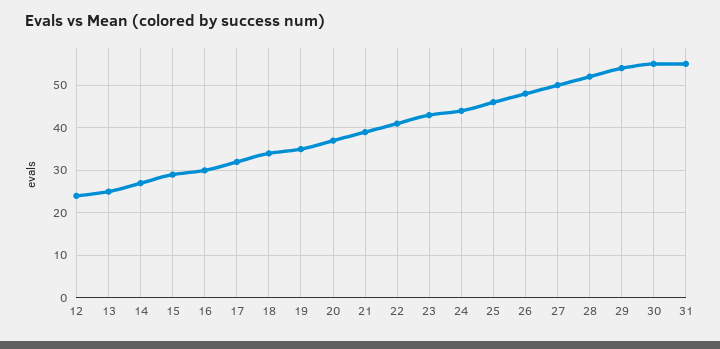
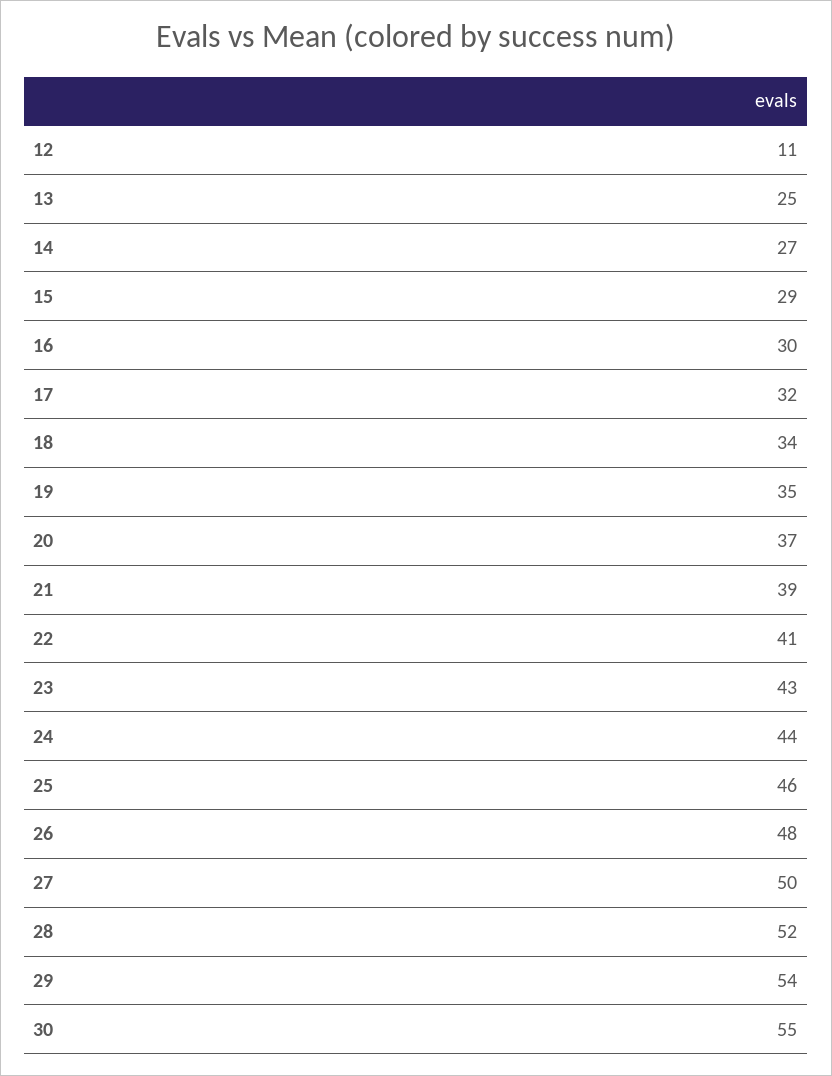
12: 25 -> 11
31: 55 -> none

